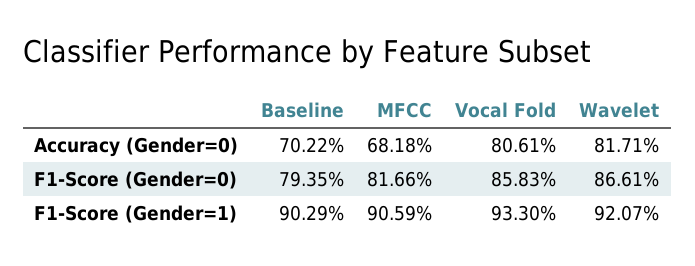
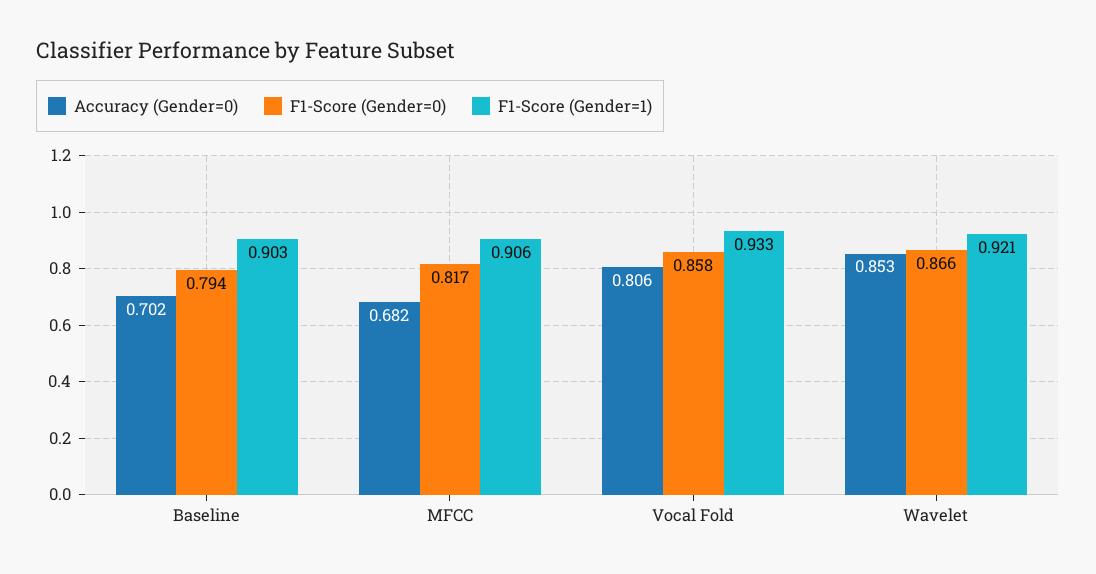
Accuracy (Gender=0), Wavelet: 0.8171 -> 0.853

